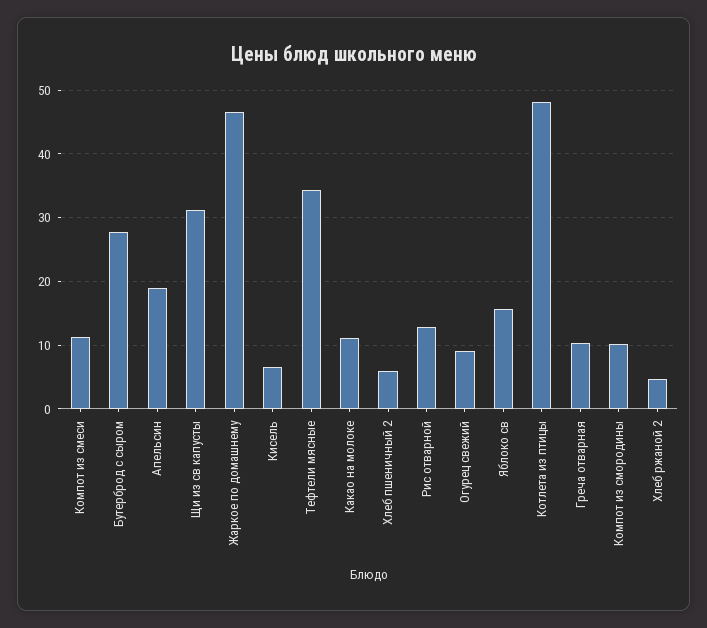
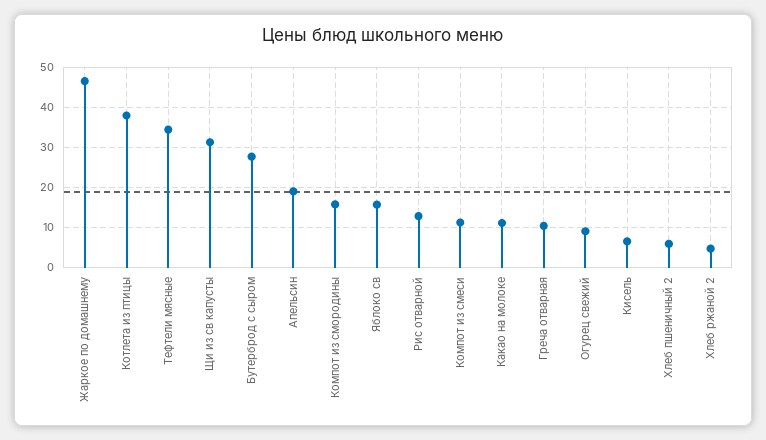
Котлета из птицы: 48 -> 38
Компот из смородины: 10 -> 16

